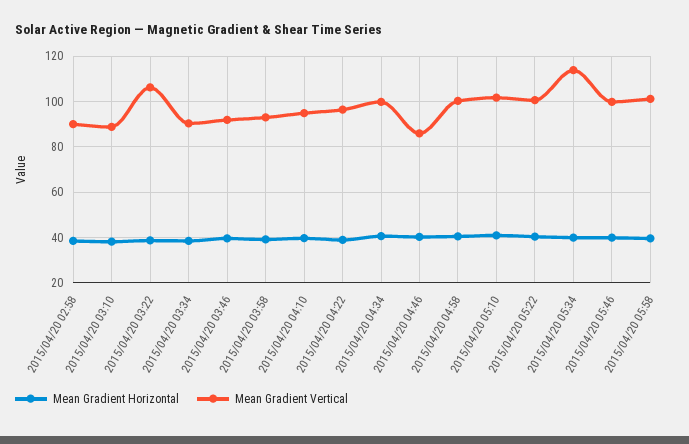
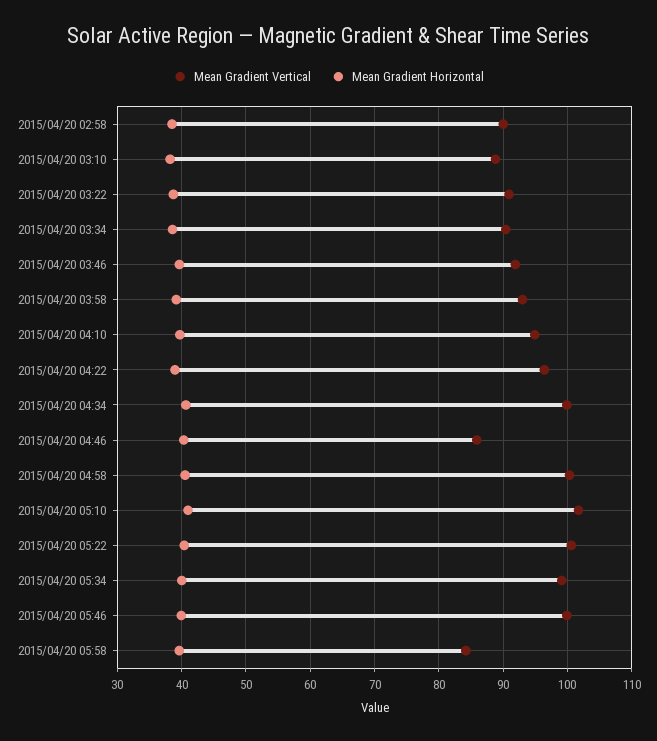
Mean Gradient Vertical, 2015/04/20 03:22: 105 -> 91
Mean Gradient Vertical, 2015/04/20 05:34: 115 -> 99
Mean Gradient Vertical, 2015/04/20 05:58: 100 -> 84

